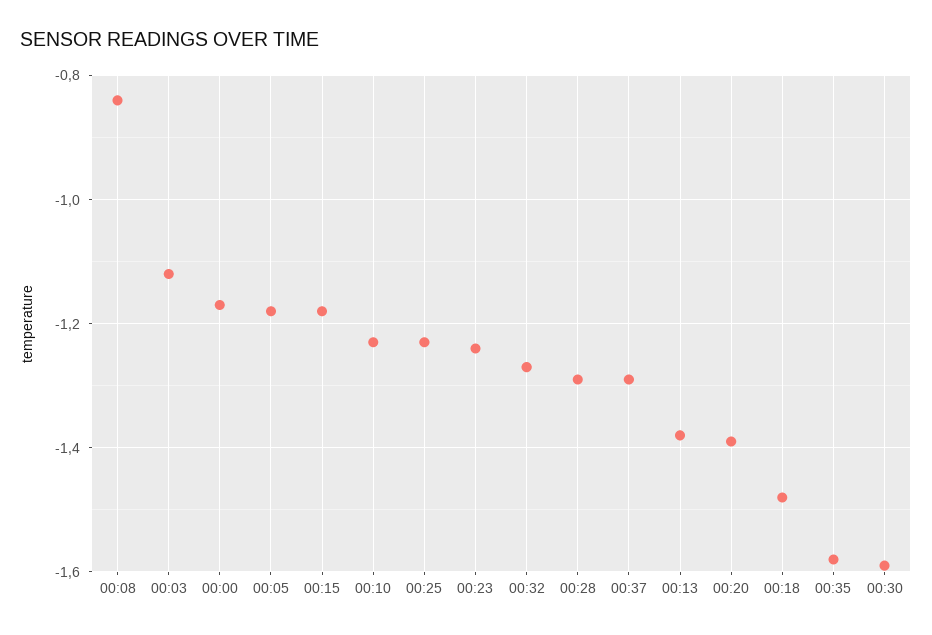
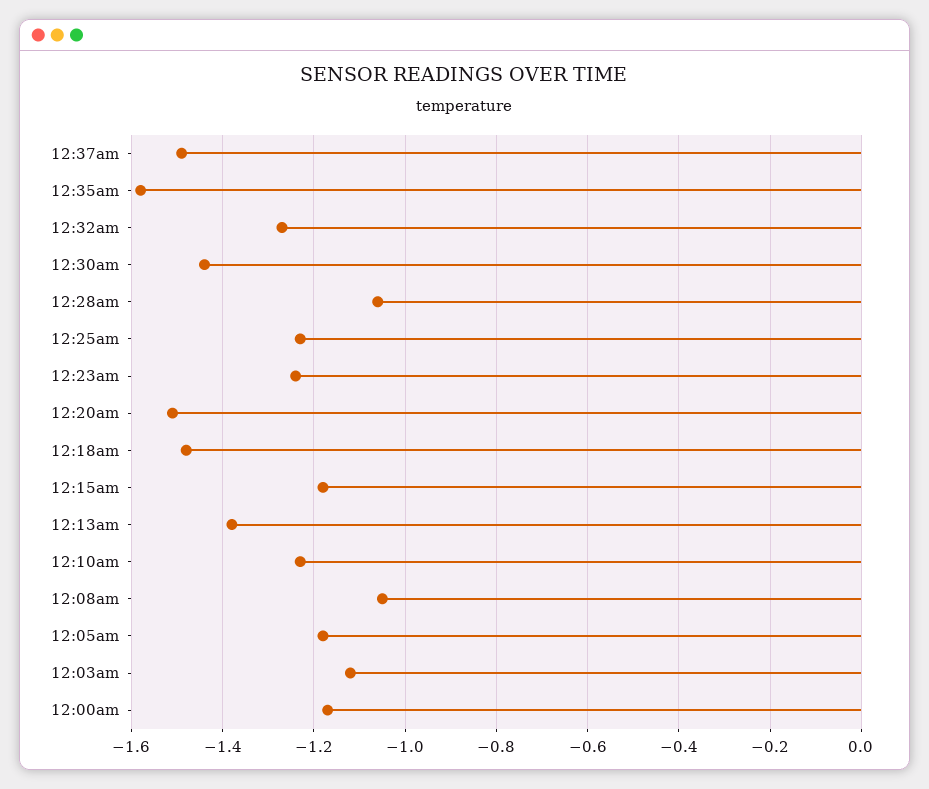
00:08: -0.85 -> -1.05
00:28: -1.3 -> -1.05
00:37: -1.3 -> -1.5
00:20: -1.4 -> -1.5
00:30: -1.6 -> -1.45

